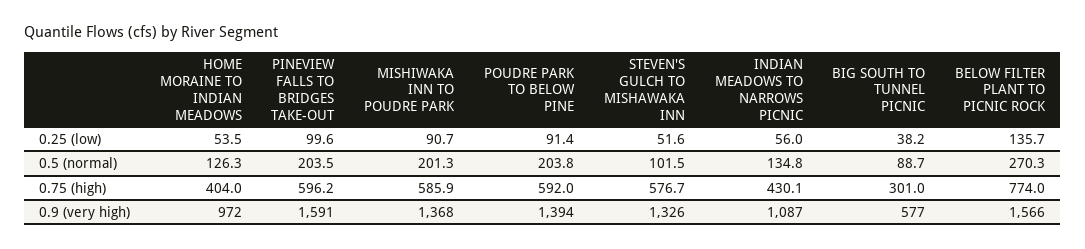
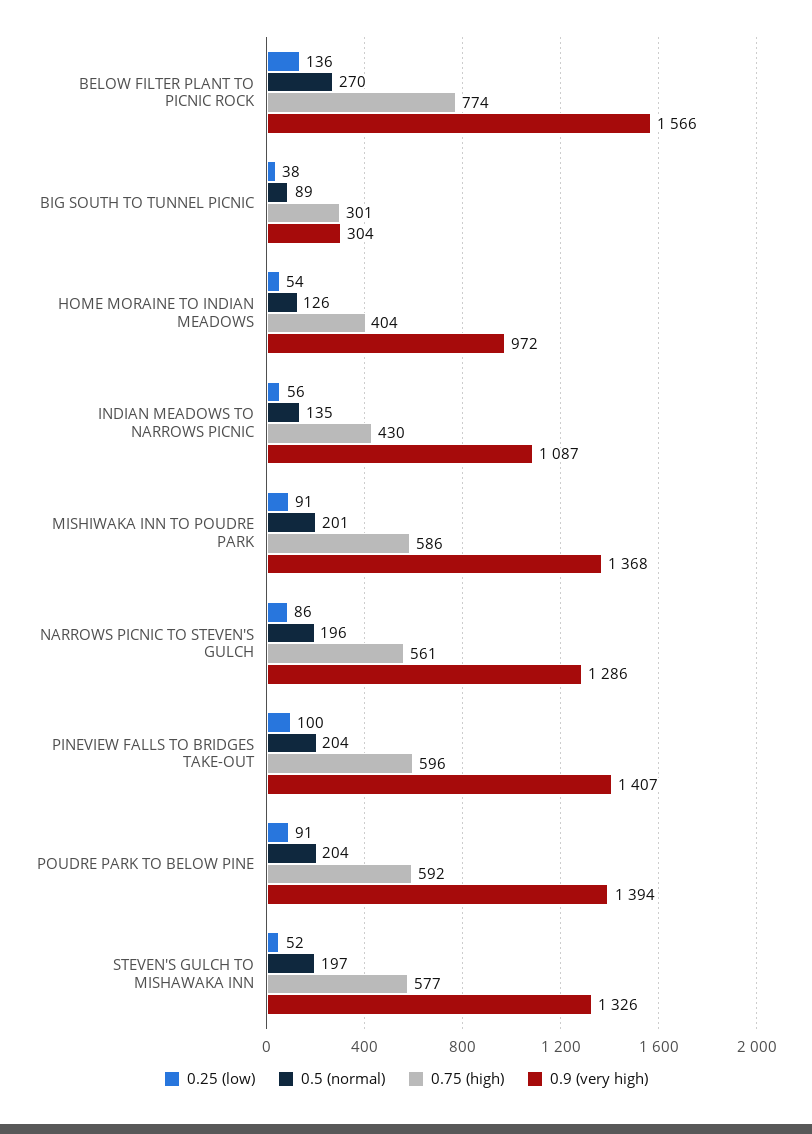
0.5 (normal), STEVEN'S GULCH TO MISHAWAKA INN: 101.5 -> 197
0.9 (very high), PINEVIEW FALLS TO BRIDGES TAKE-OUT: 1591 -> 1407
0.9 (very high), BIG SOUTH TO TUNNEL PICNIC: 577 -> 304
0.25 (low), NARROWS PICNIC TO STEVEN'S GULCH: none -> 86
0.5 (normal), NARROWS PICNIC TO STEVEN'S GULCH: none -> 196
0.75 (high), NARROWS PICNIC TO STEVEN'S GULCH: none -> 561
0.9 (very high), NARROWS PICNIC TO STEVEN'S GULCH: none -> 1286

